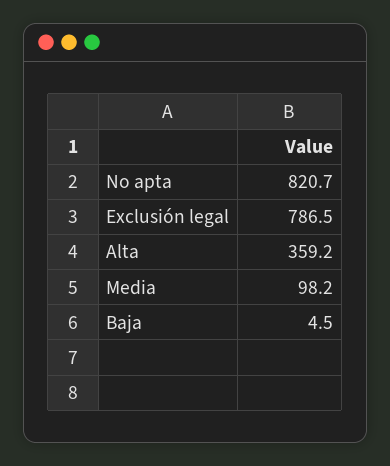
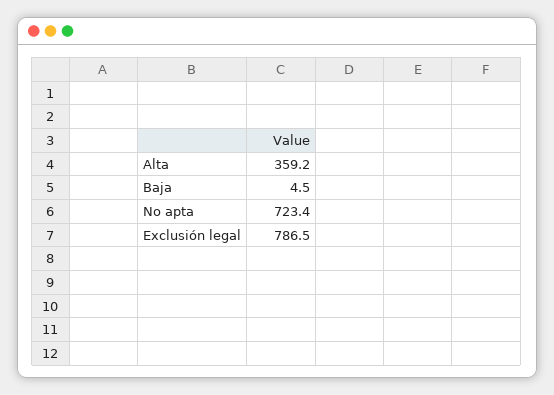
No apta: 820.7 -> 723.4
Media: 98.2 -> none

